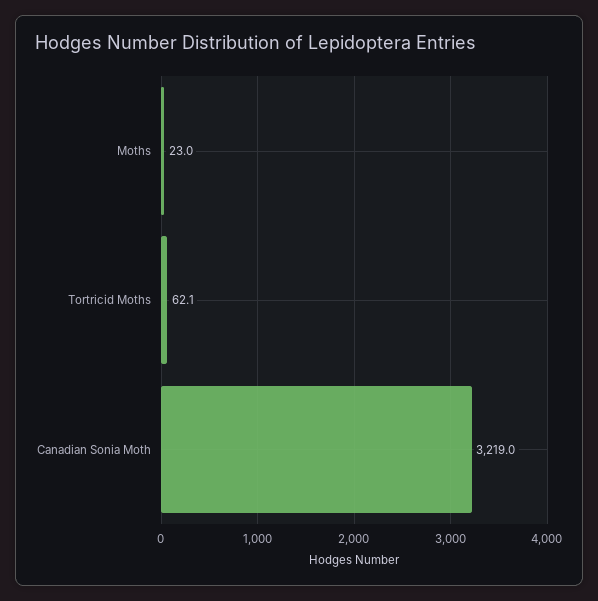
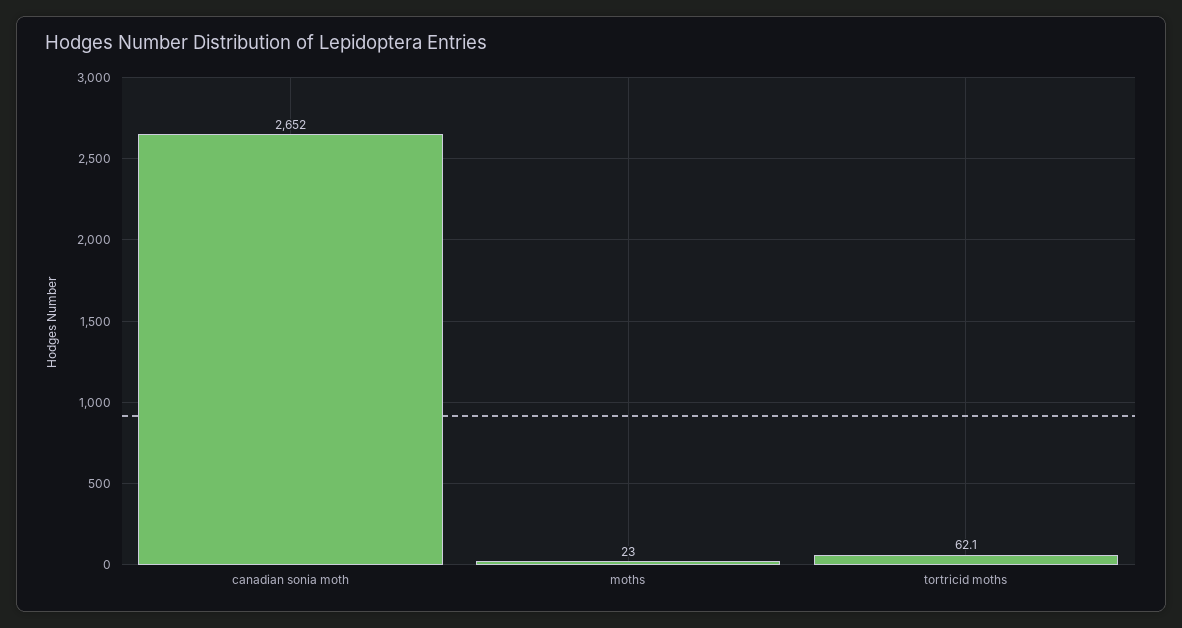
Canadian Sonia Moth: 3219 -> 2652

